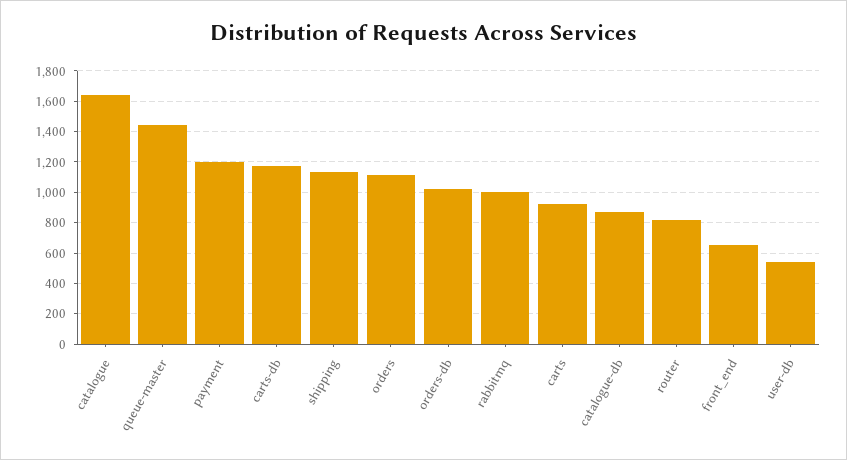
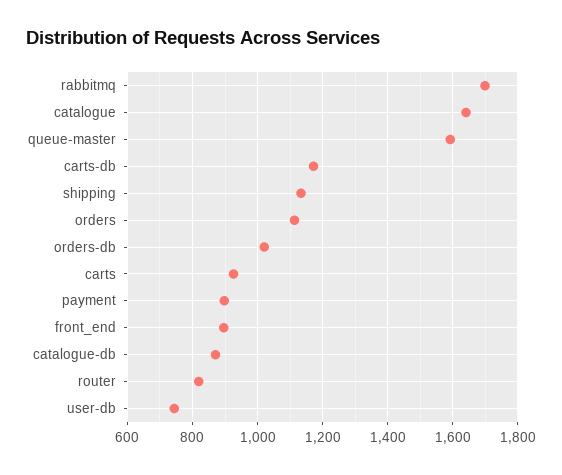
queue-master: 1450 -> 1600
payment: 1200 -> 900
rabbitmq: 1000 -> 1700
front_end: 650 -> 900
user-db: 550 -> 740

